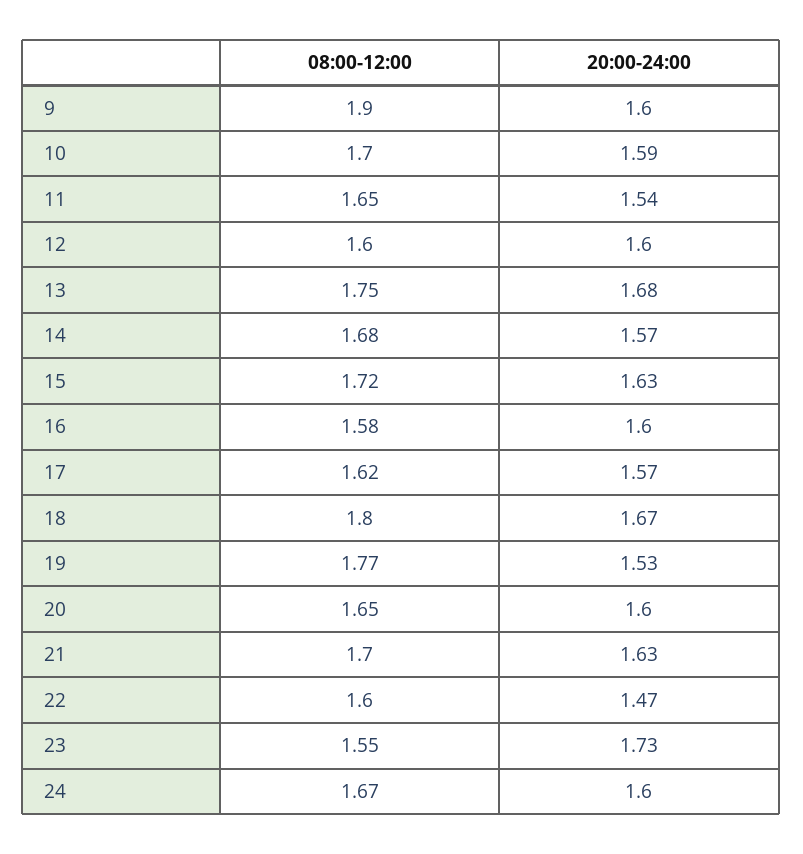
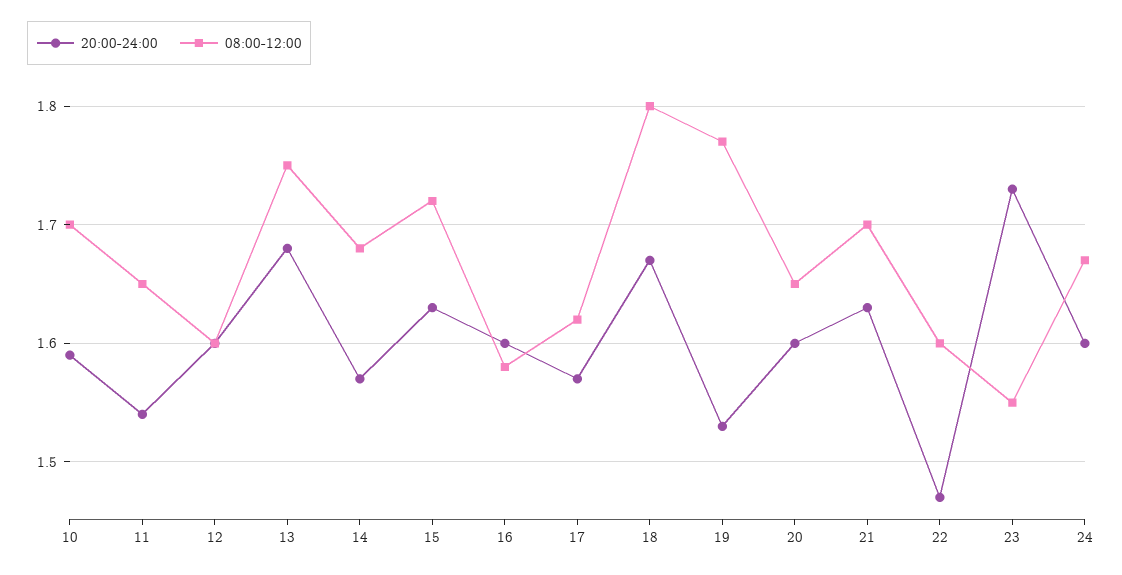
08:00-12:00, 9: 1.9 -> none
20:00-24:00, 9: 1.6 -> none

